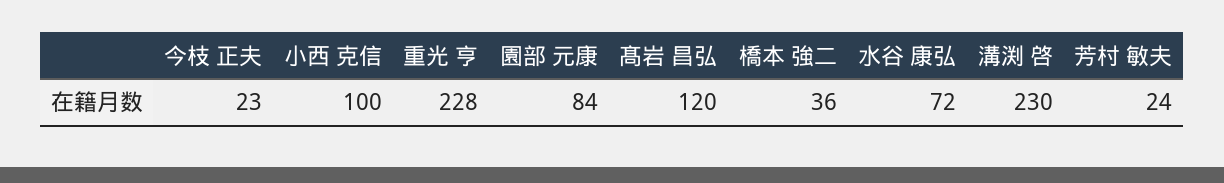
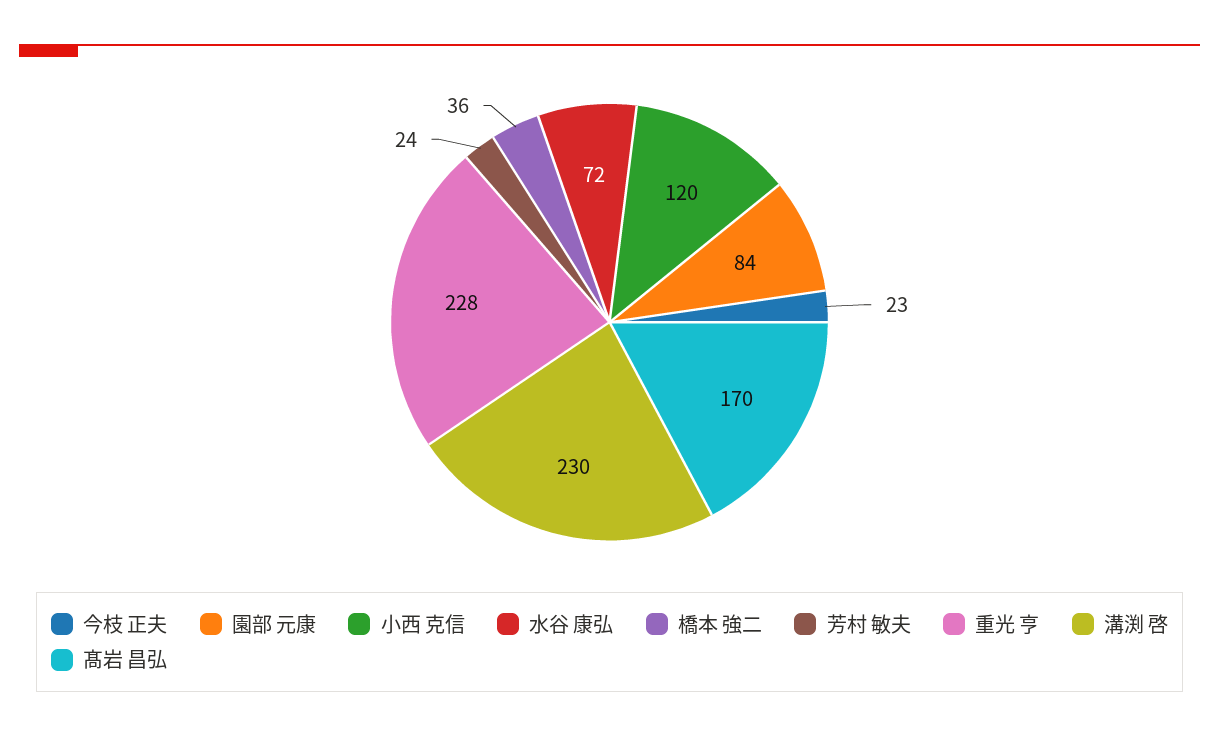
小西 克信: 100 -> 120
髙岩 昌弘: 120 -> 170

